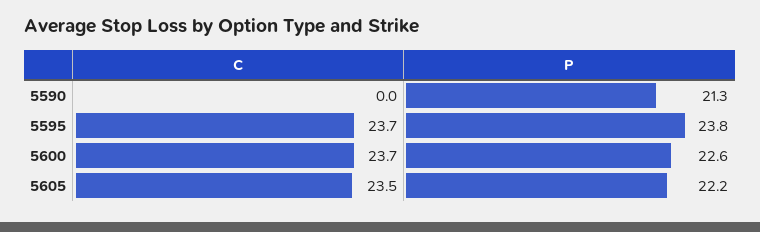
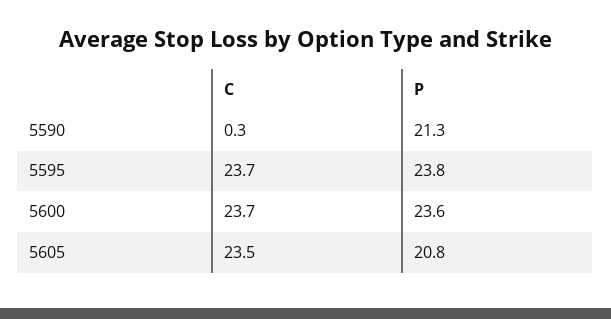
C, 5590: 0 -> 0.3
P, 5600: 22.6 -> 23.6
P, 5605: 22.2 -> 20.8

